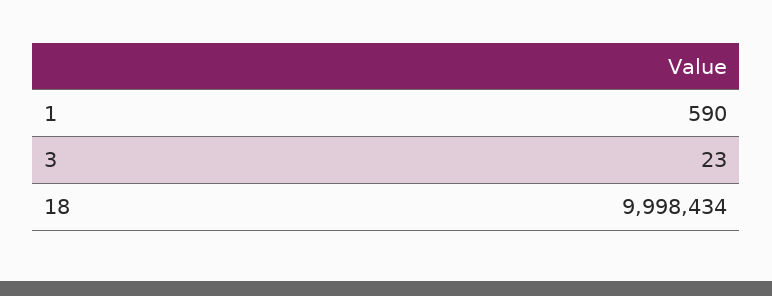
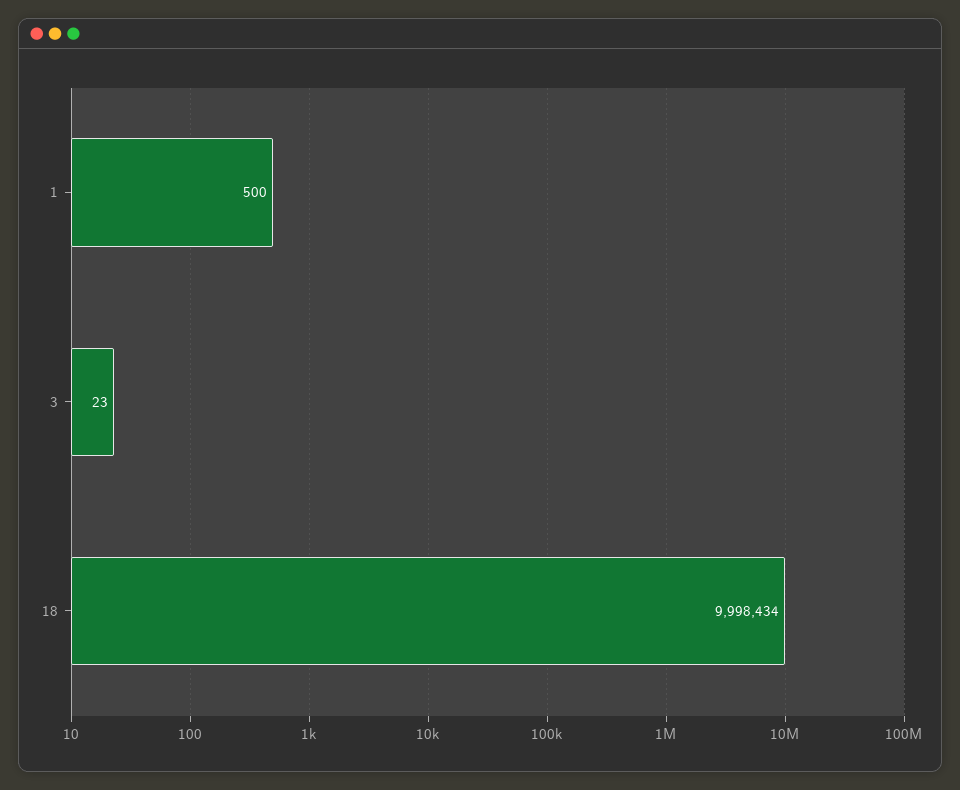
1: 590 -> 500

